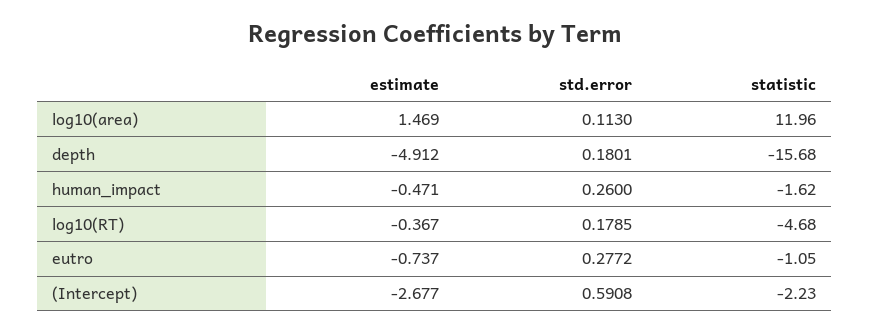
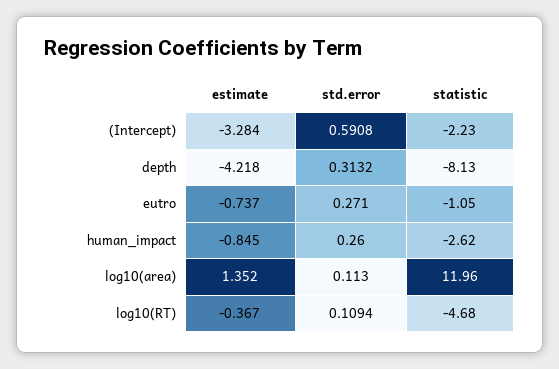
estimate, log10(area): 1.469 -> 1.352
estimate, depth: -4.912 -> -4.218
std.error, depth: 0.1801 -> 0.3132
statistic, depth: -15.68 -> -8.13
estimate, human_impact: -0.471 -> -0.845
statistic, human_impact: -1.62 -> -2.62
std.error, log10(RT): 0.1785 -> 0.1094
std.error, eutro: 0.2772 -> 0.271
estimate, (Intercept): -2.677 -> -3.284

